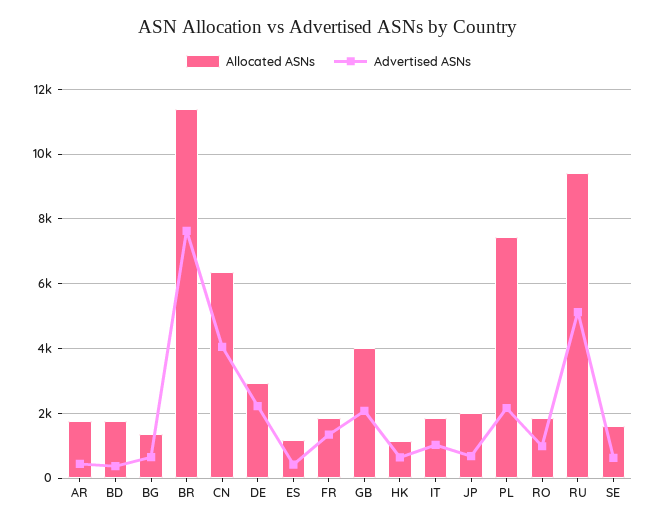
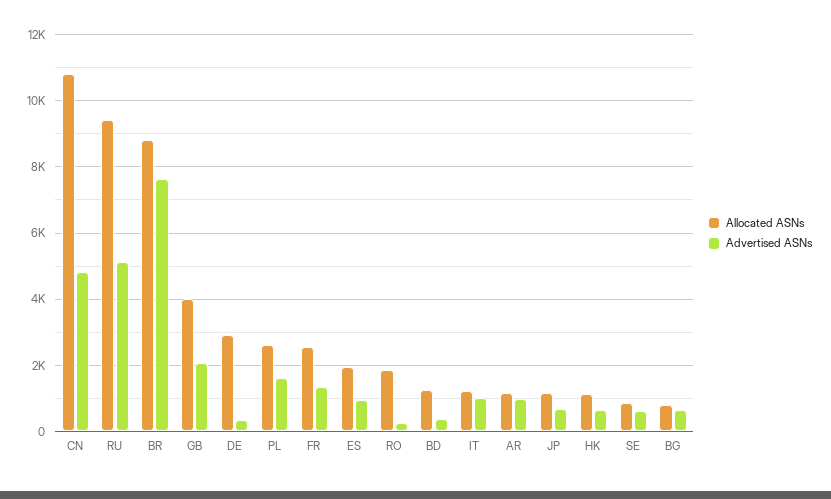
Allocated ASNs, AR: 1800 -> 1200
Advertised ASNs, AR: 400 -> 1000
Allocated ASNs, BD: 1800 -> 1200
Allocated ASNs, BG: 1400 -> 800
Allocated ASNs, BR: 11400 -> 8800
Allocated ASNs, CN: 6400 -> 10800
Advertised ASNs, CN: 4000 -> 4800
Advertised ASNs, DE: 2200 -> 400
Allocated ASNs, ES: 1200 -> 2000
Advertised ASNs, ES: 400 -> 1000
Allocated ASNs, FR: 1800 -> 2600
Allocated ASNs, IT: 1800 -> 1200
Allocated ASNs, JP: 2000 -> 1200
Allocated ASNs, PL: 7400 -> 2600
Advertised ASNs, PL: 2200 -> 1600
Advertised ASNs, RO: 1000 -> 200
Allocated ASNs, SE: 1600 -> 800

